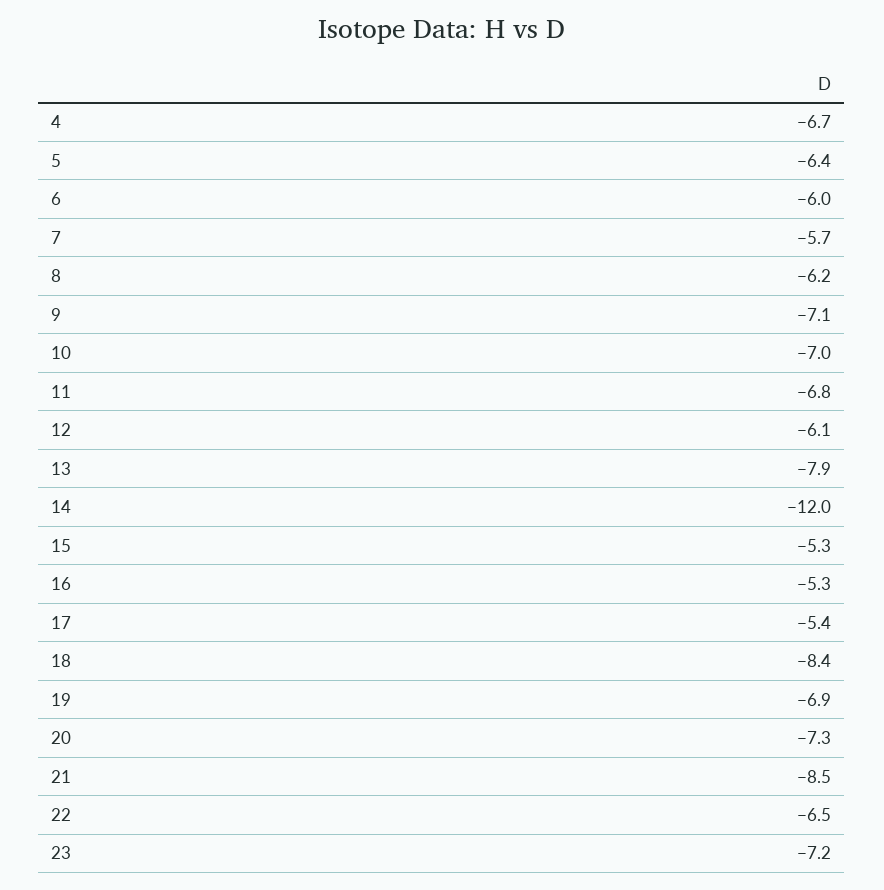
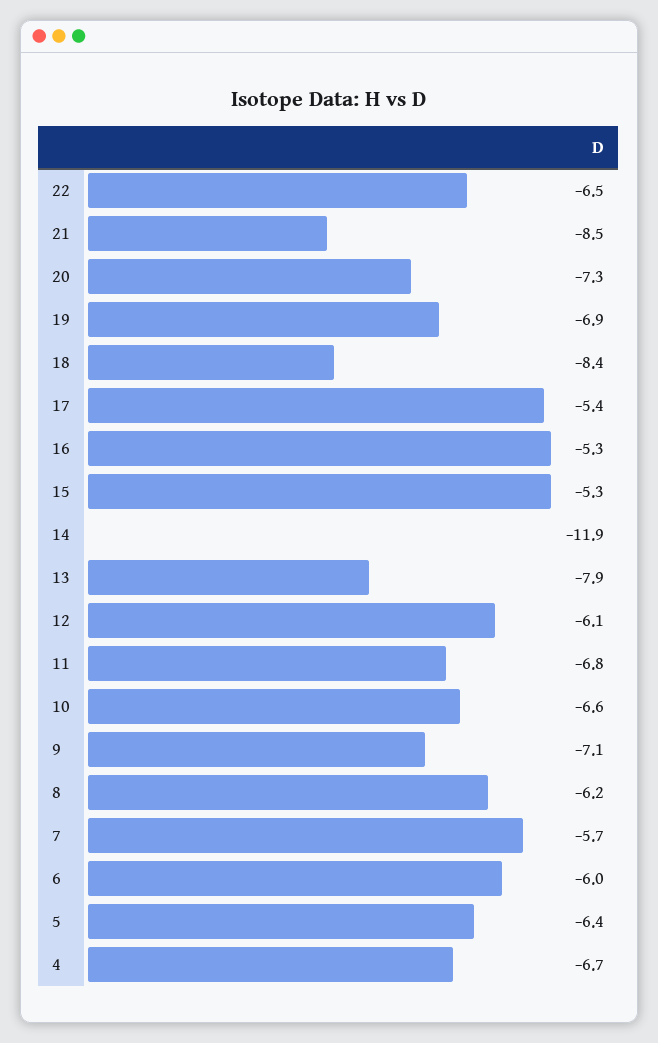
10: -7 -> -6.6
14: -12 -> -11.9
23: -7.2 -> none

